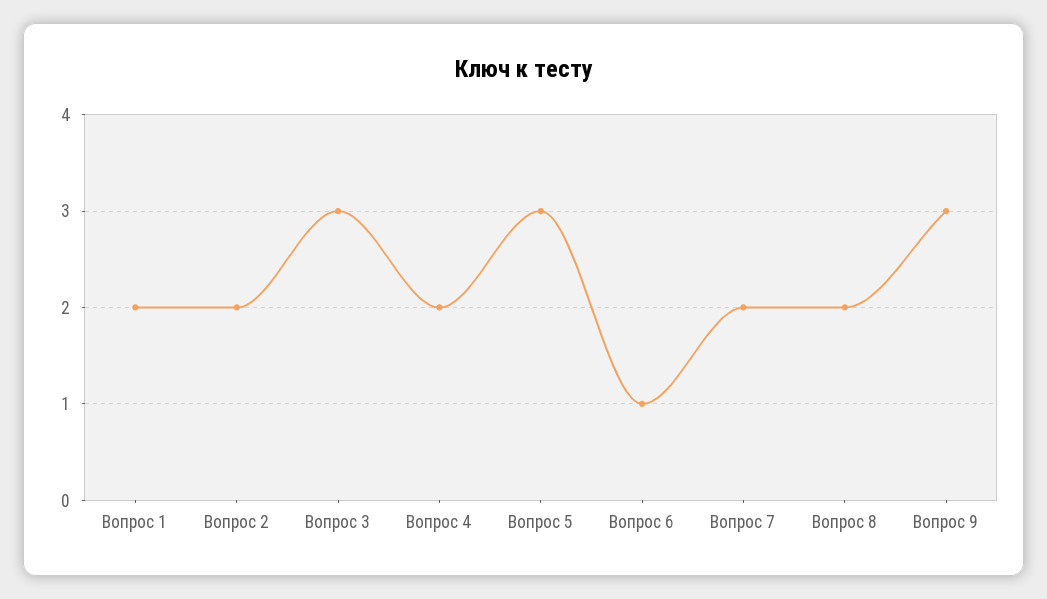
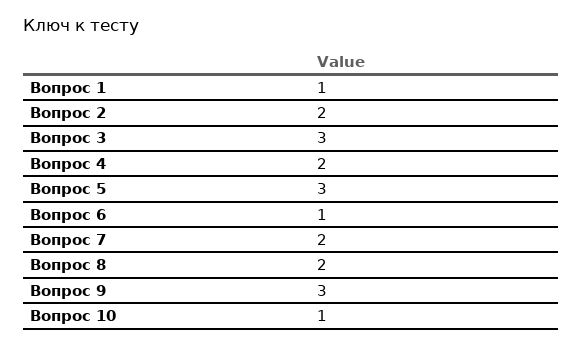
Вопрос 1: 2 -> 1
Вопрос 10: none -> 1

